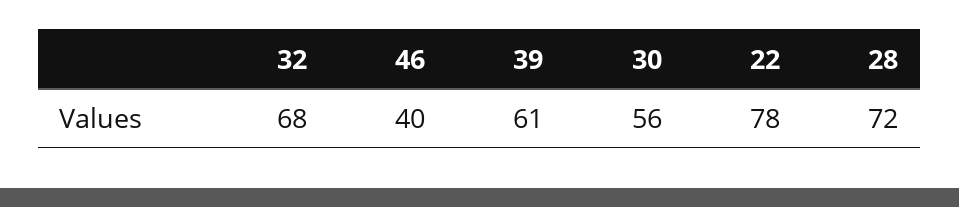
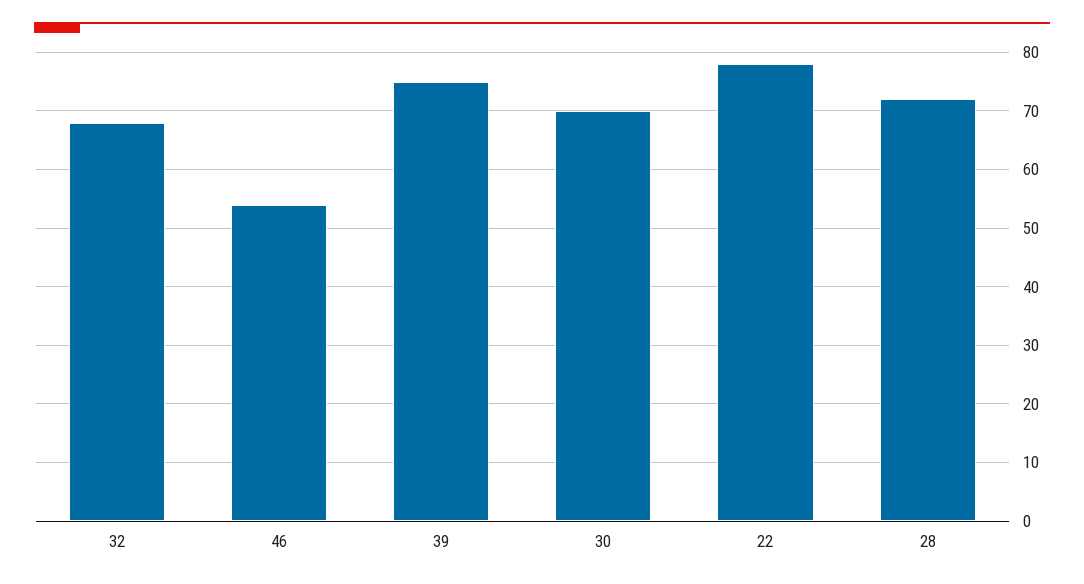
46: 40 -> 55
39: 61 -> 75
30: 56 -> 70

